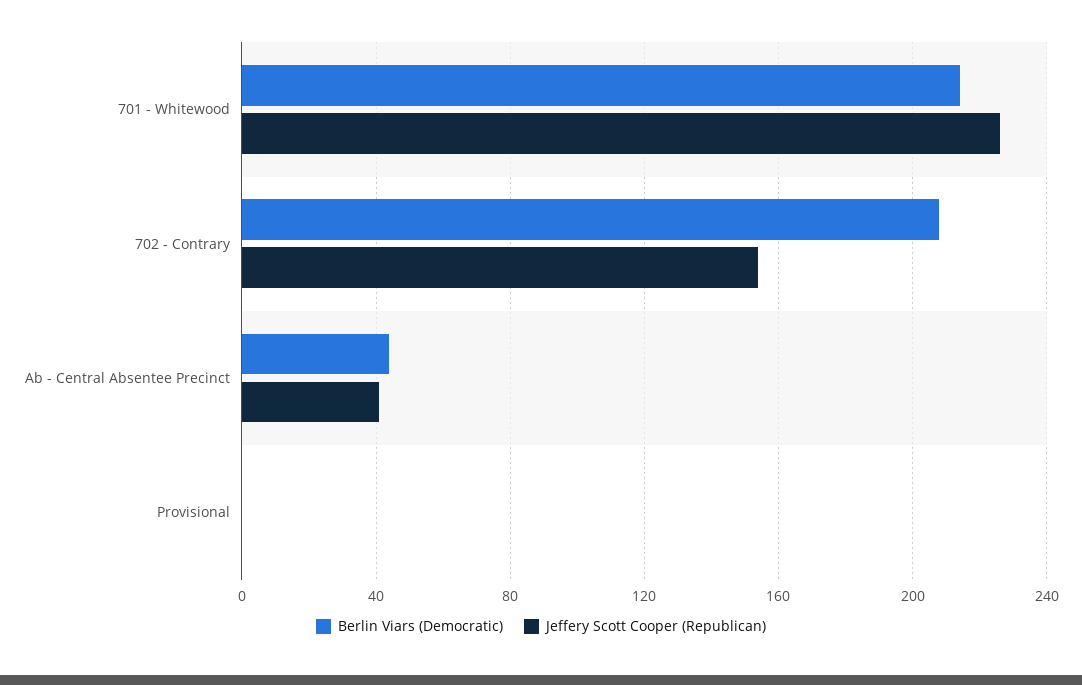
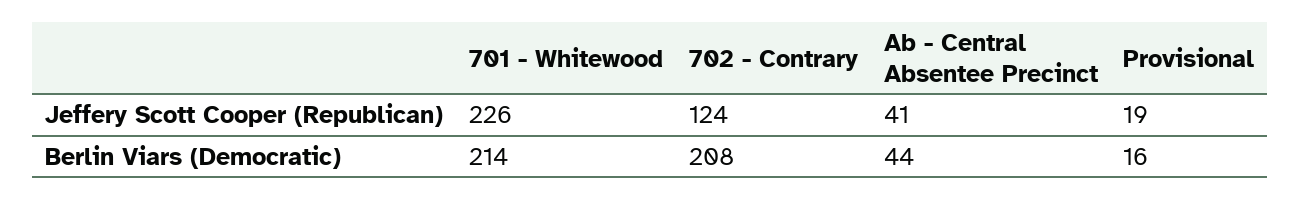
Jeffery Scott Cooper (Republican), 702 - Contrary: 155 -> 124
Berlin Viars (Democratic), Provisional: 0 -> 16
Jeffery Scott Cooper (Republican), Provisional: 0 -> 19

